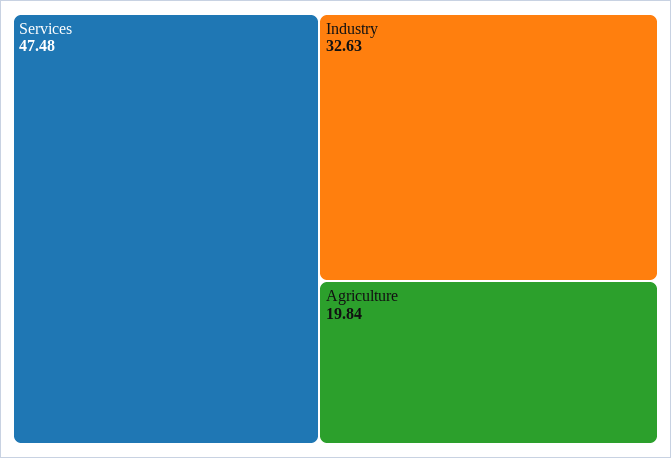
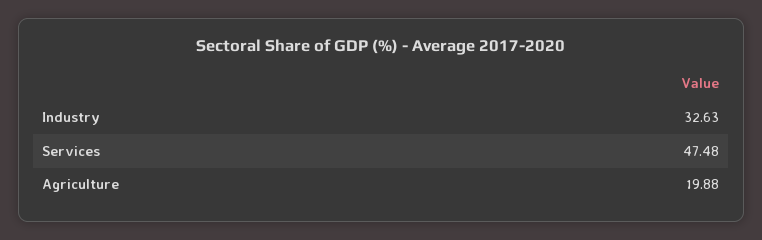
Agriculture: 19.84 -> 19.88

